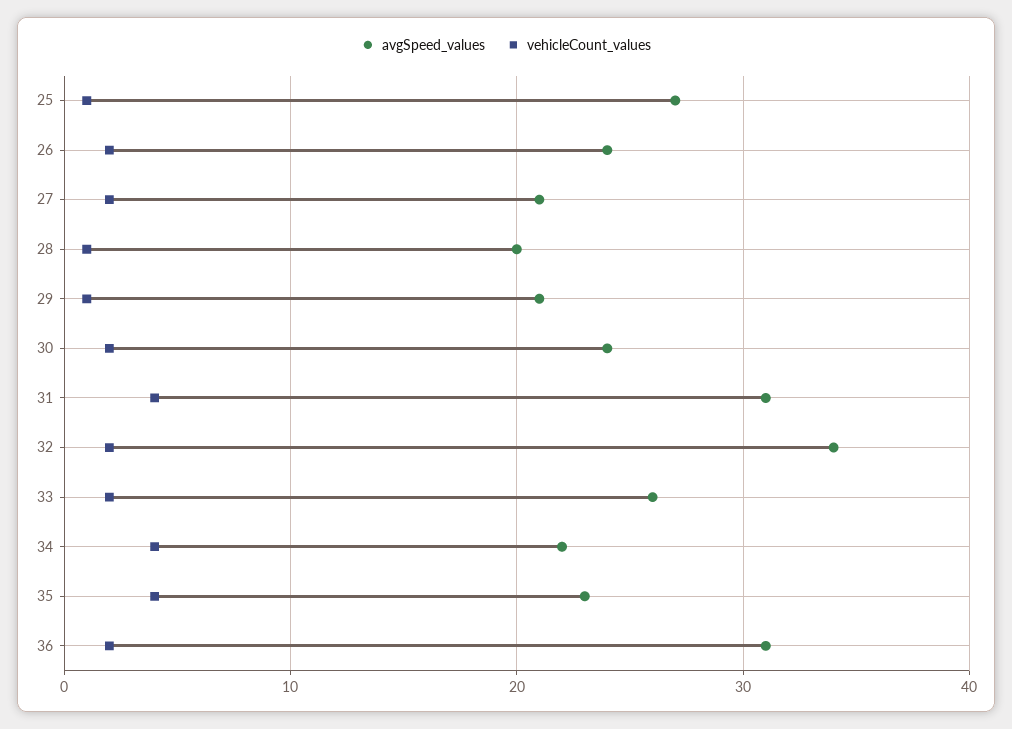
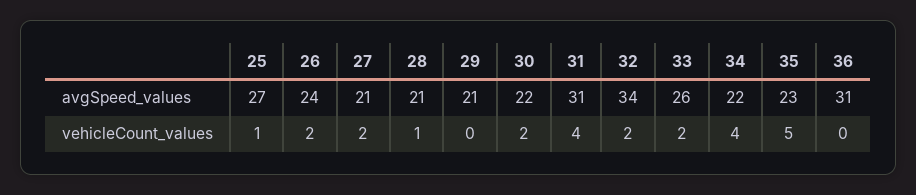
avgSpeed_values, 28: 20 -> 21
vehicleCount_values, 29: 1 -> 0
avgSpeed_values, 30: 24 -> 22
vehicleCount_values, 35: 4 -> 5
vehicleCount_values, 36: 2 -> 0

